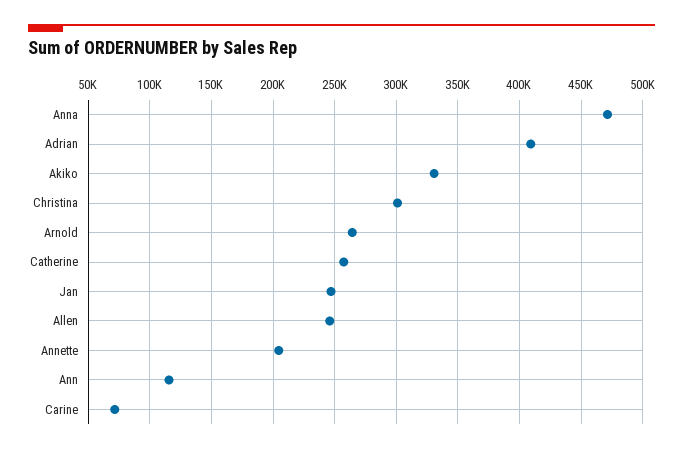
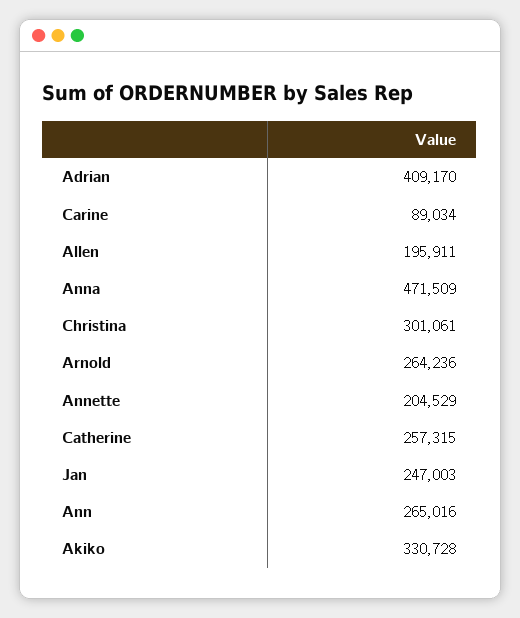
Allen: 245000 -> 195911
Ann: 115000 -> 265016
Carine: 70000 -> 89034

